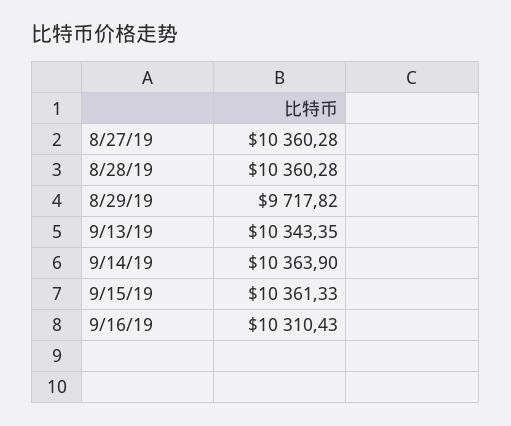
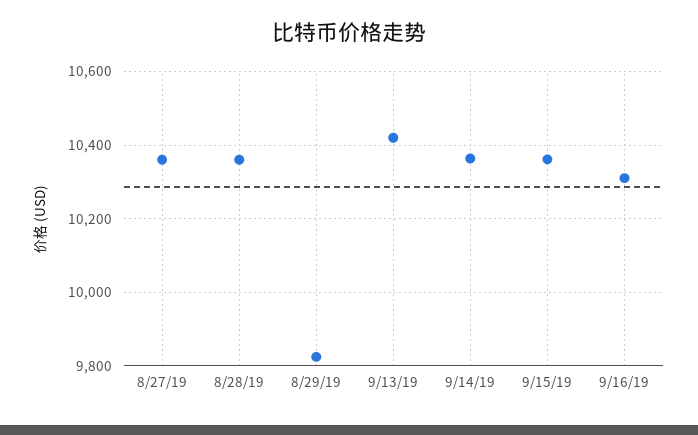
8/29/19: 9717.82 -> 9820
9/13/19: 10343.35 -> 10420

